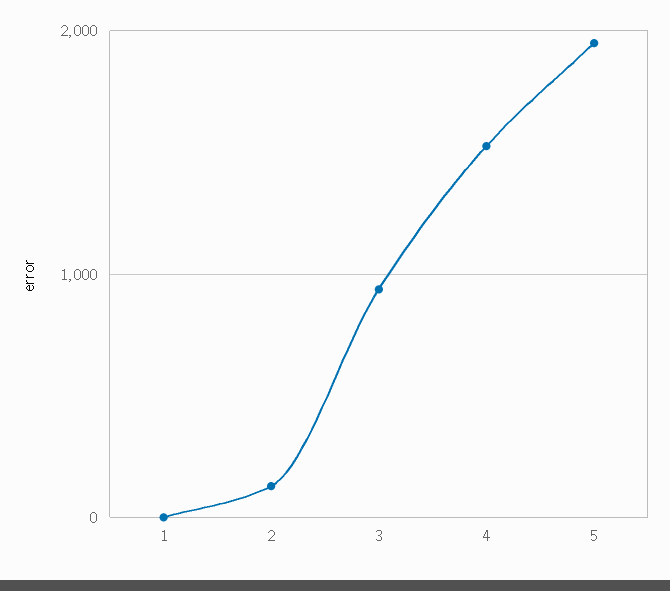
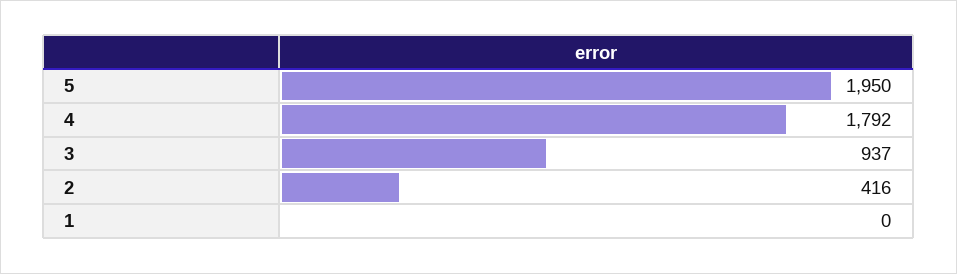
2: 100 -> 416
4: 1500 -> 1792

